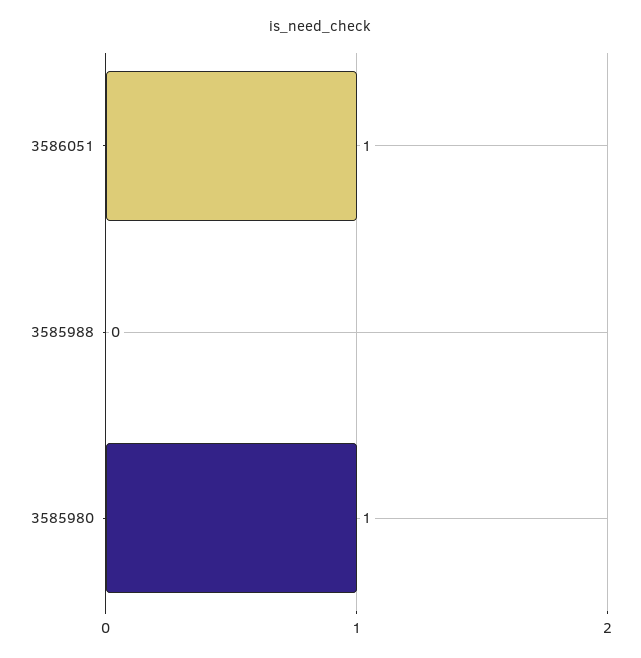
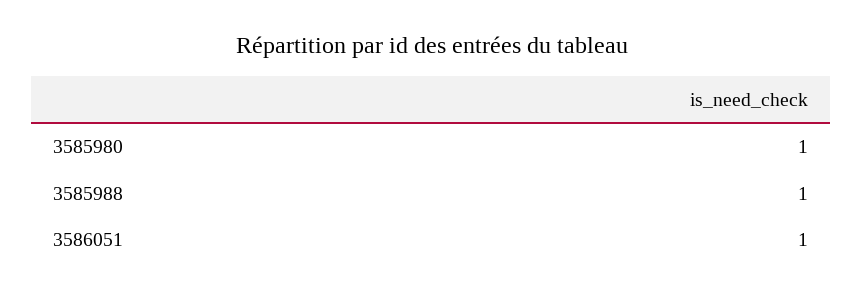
3585988: 0 -> 1

